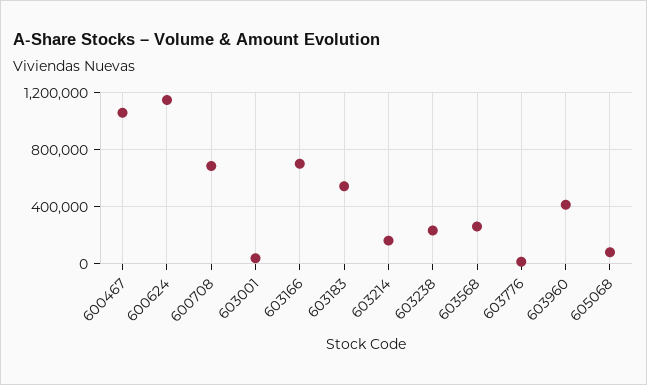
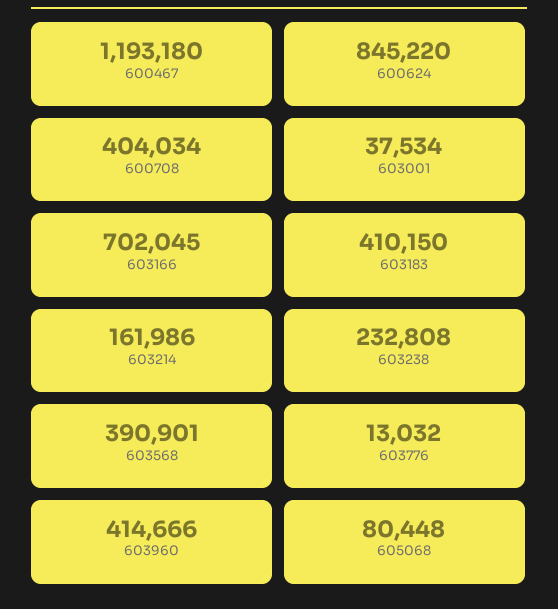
600467: 1050000 -> 1193180
600624: 1150000 -> 845220
600708: 700000 -> 404034
603183: 550000 -> 410150
603568: 250000 -> 390901

